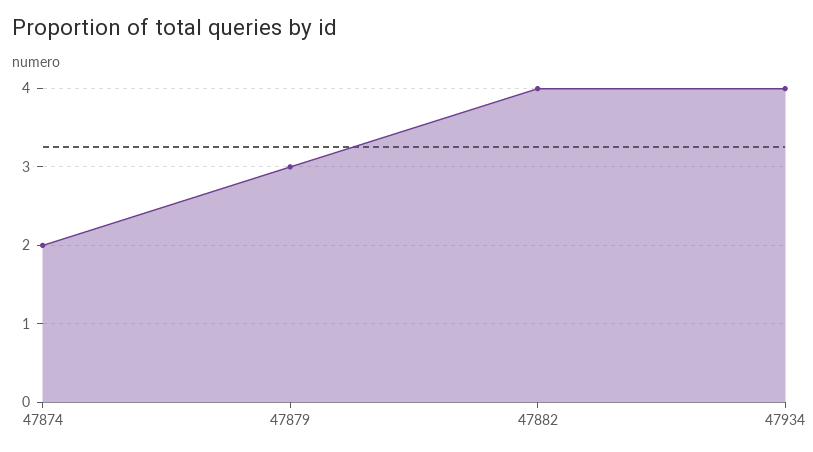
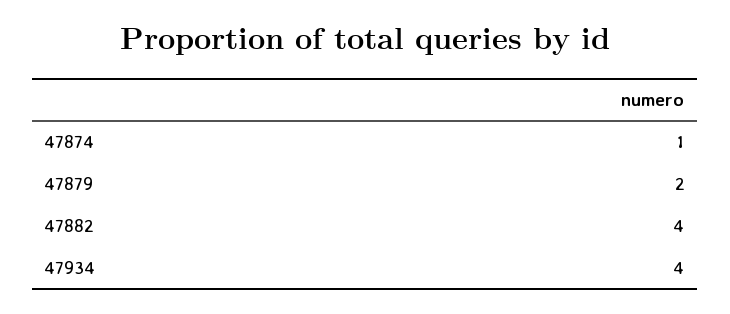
47874: 2 -> 1
47879: 3 -> 2

